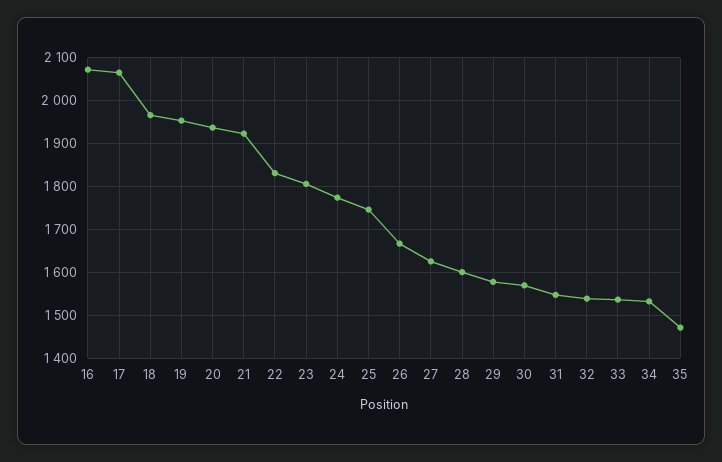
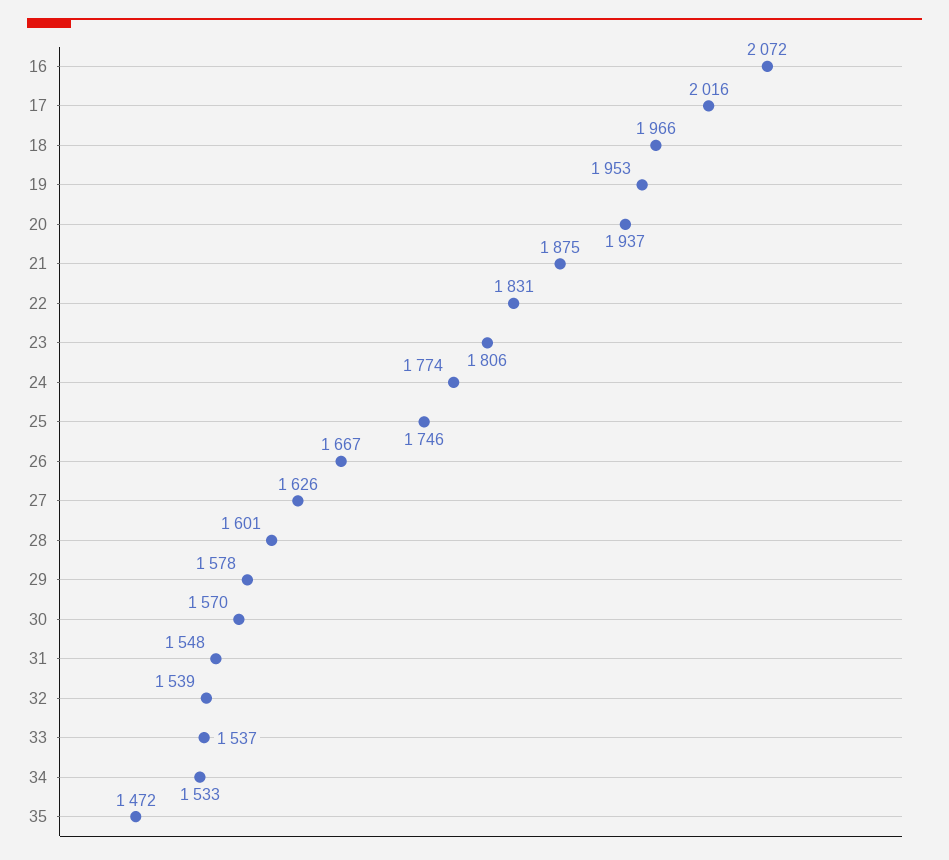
17: 2060 -> 2016
21: 1920 -> 1875

